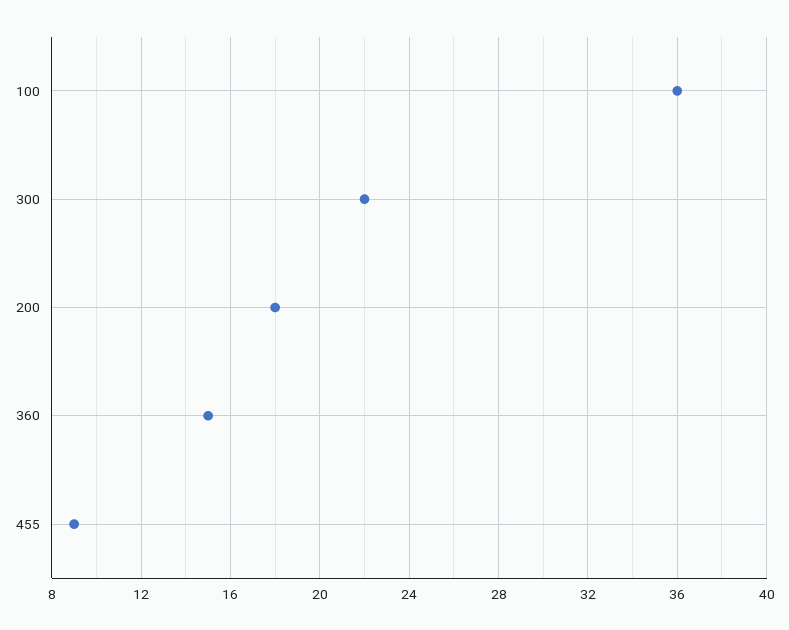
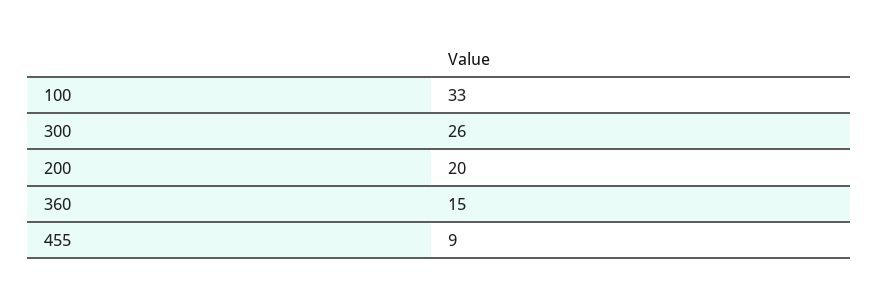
100: 36 -> 33
300: 22 -> 26
200: 18 -> 20

